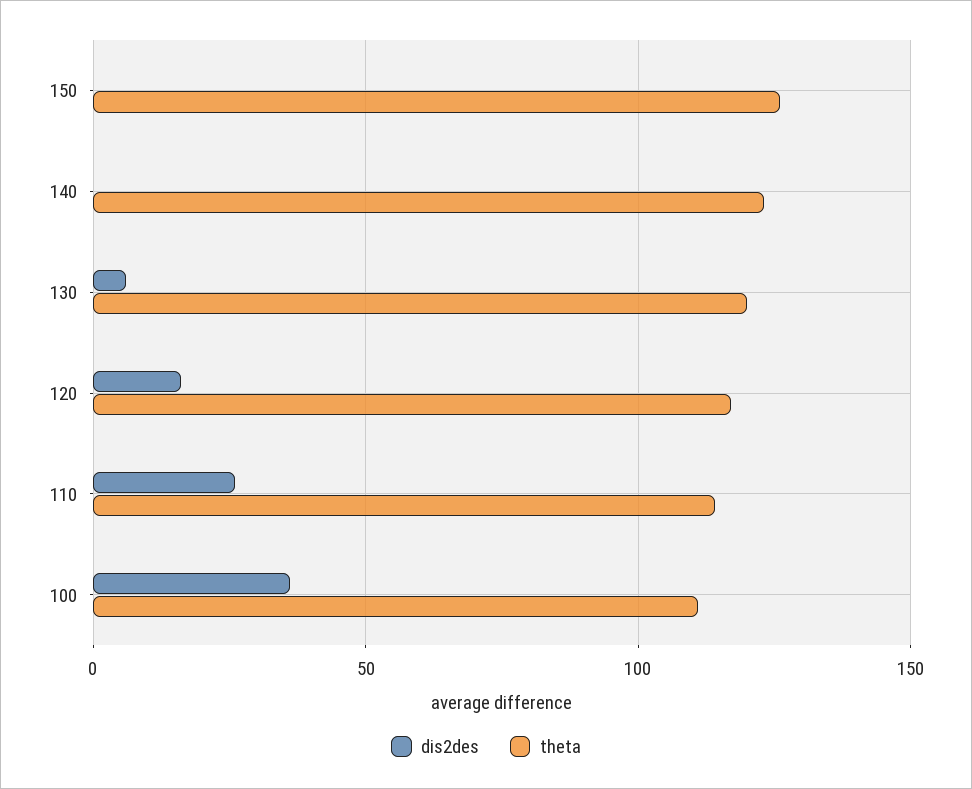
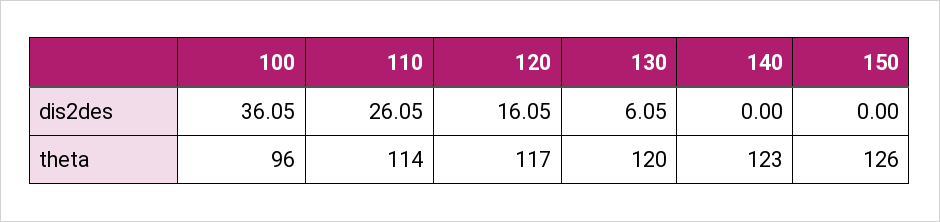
theta, 100: 110 -> 96

